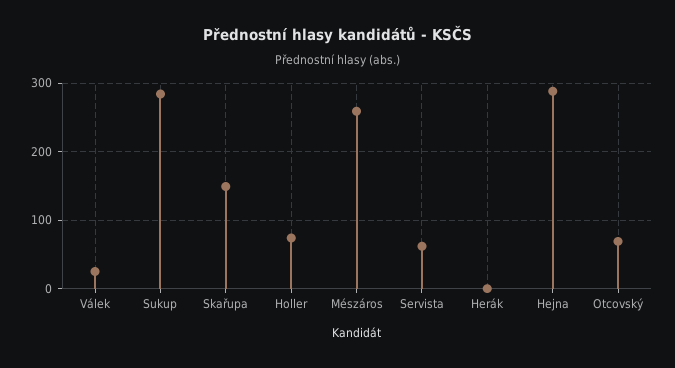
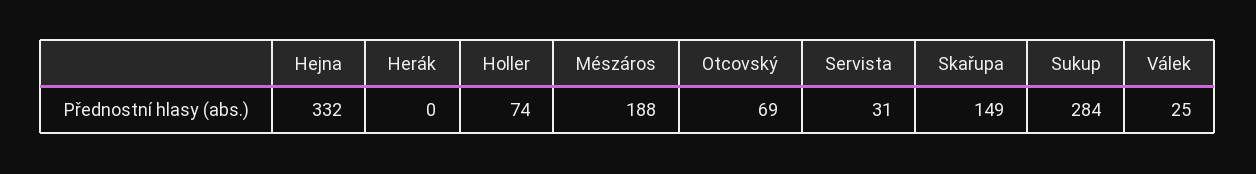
Mészáros: 260 -> 188
Servista: 60 -> 31
Hejna: 290 -> 332

